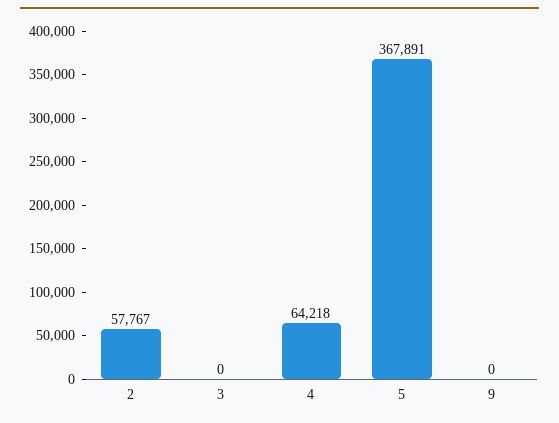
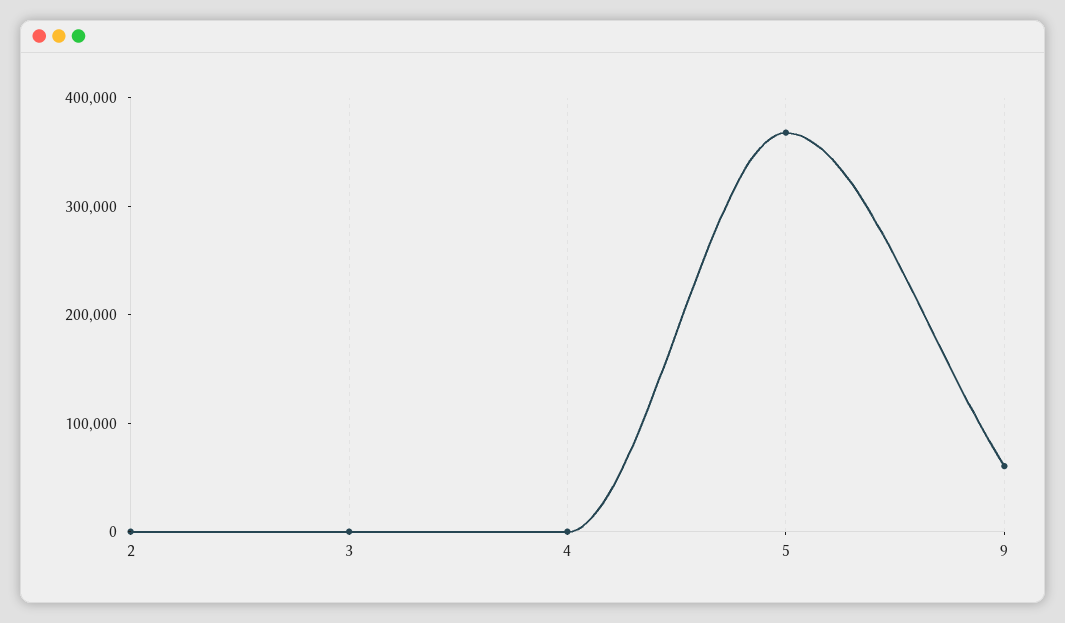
2: 57767 -> 0
4: 64218 -> 0
9: 0 -> 60000

